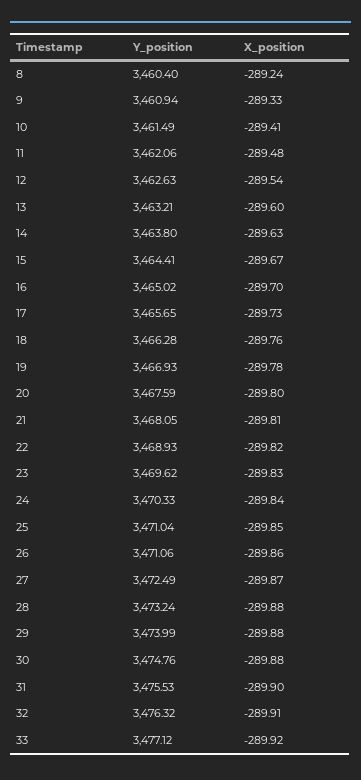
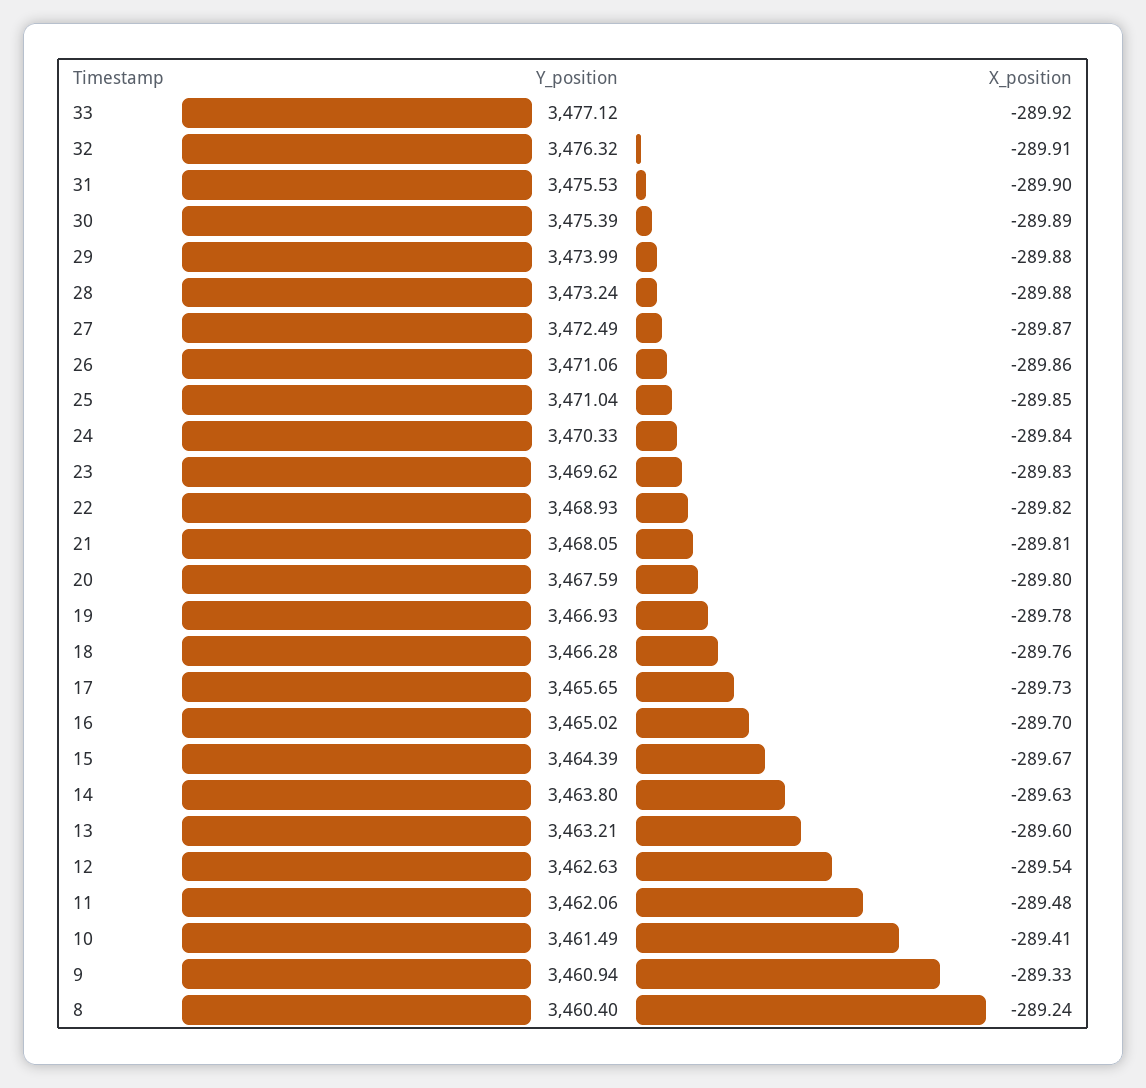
Y_position, 15: 3464.41 -> 3464.39
Y_position, 30: 3474.76 -> 3475.39
X_position, 30: -289.88 -> -289.89

